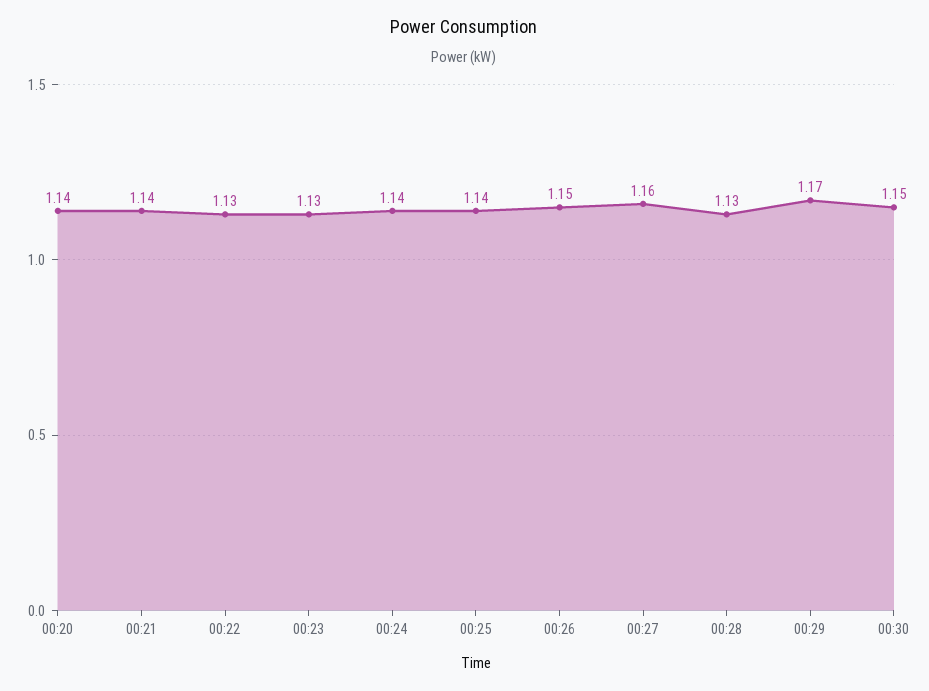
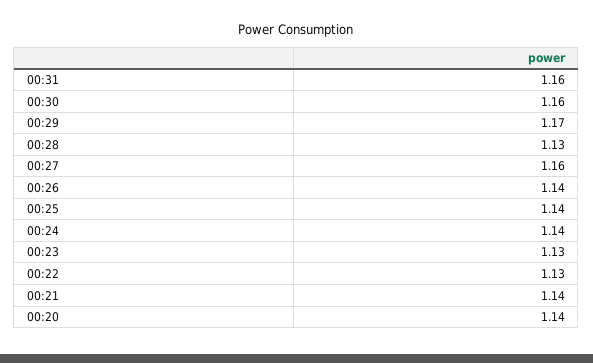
00:26: 1.15 -> 1.14
00:30: 1.15 -> 1.16
00:31: none -> 1.16

